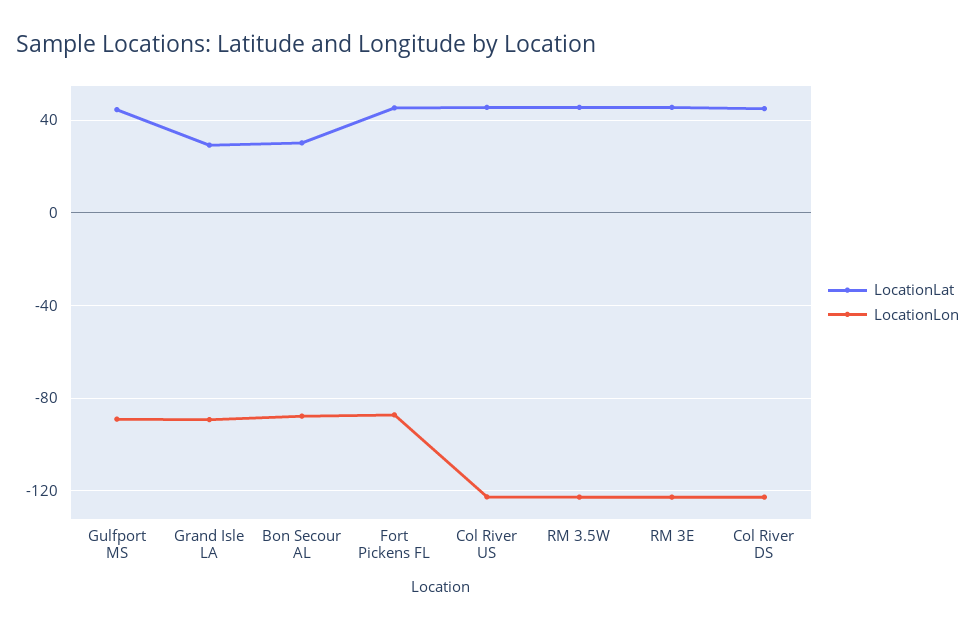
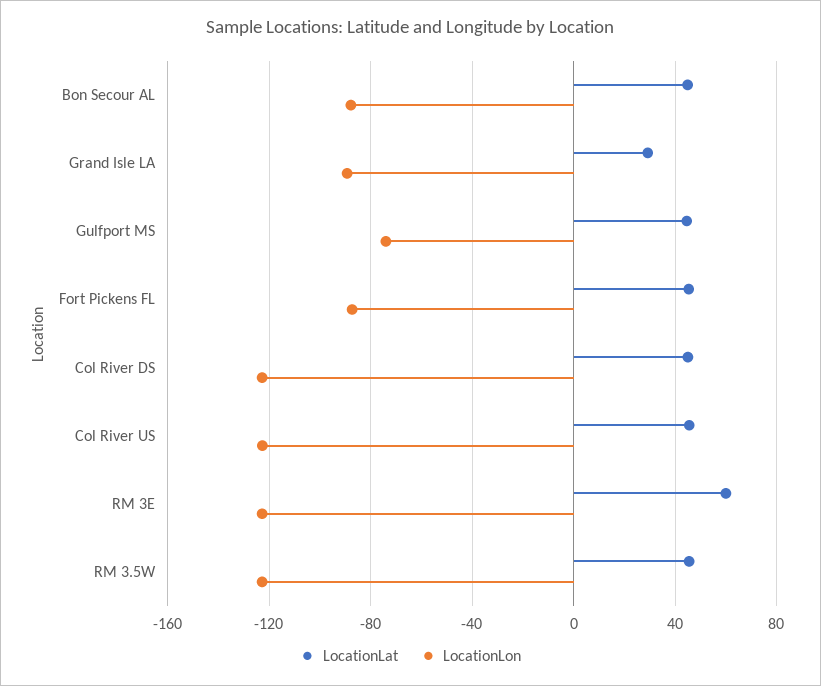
LocationLon, Gulfport MS: -90 -> -75
LocationLat, Bon Secour AL: 30 -> 45
LocationLat, RM 3E: 45 -> 60

